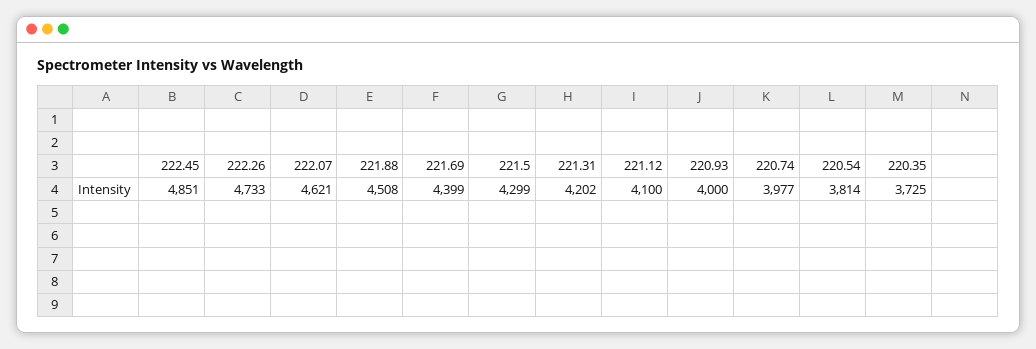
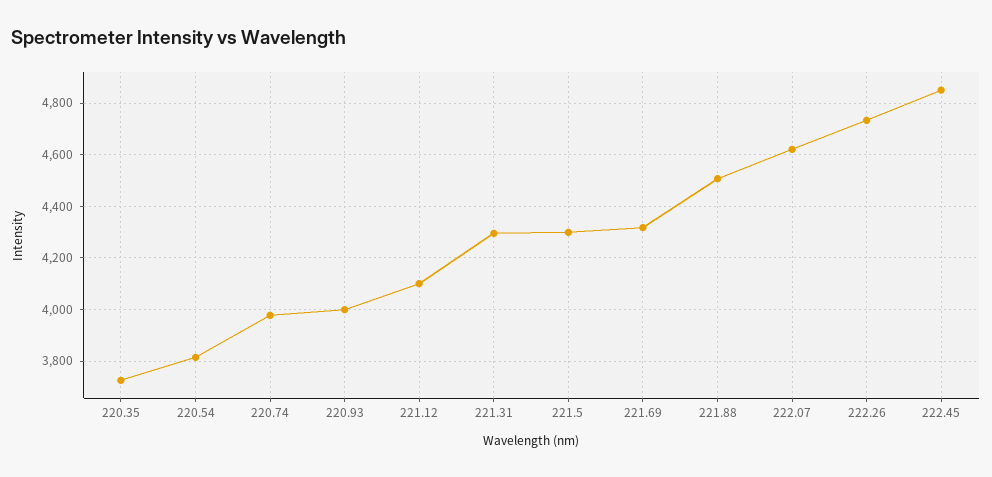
221.69: 4399 -> 4325
221.31: 4202 -> 4300

